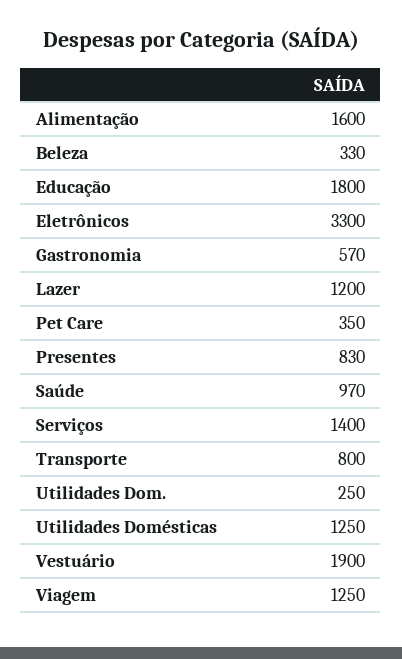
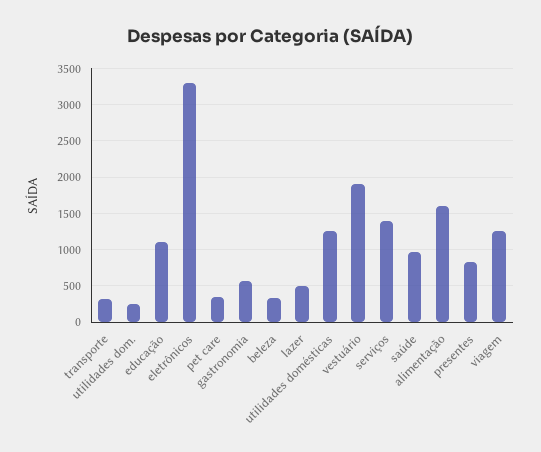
Educação: 1800 -> 1100
Lazer: 1200 -> 500
Transporte: 800 -> 300

